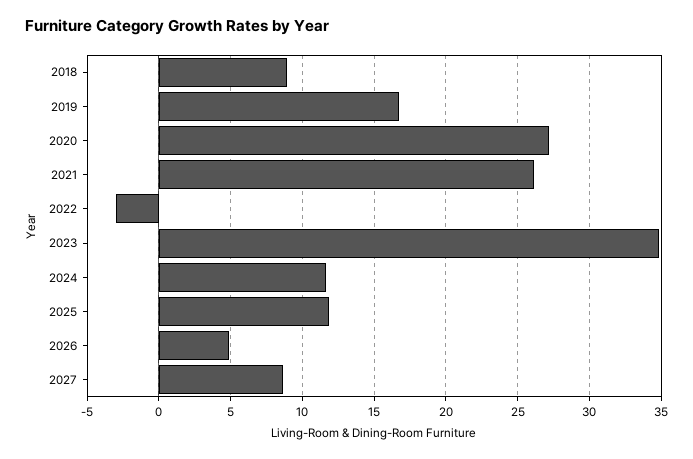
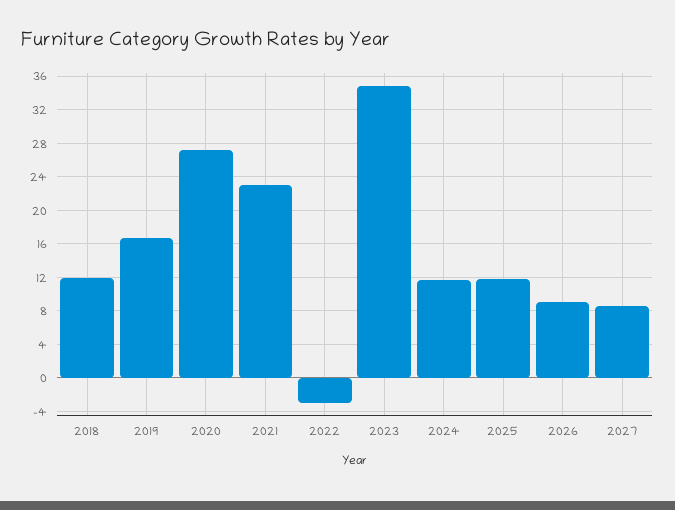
2018: 9 -> 12
2021: 26 -> 23
2026: 5 -> 9

